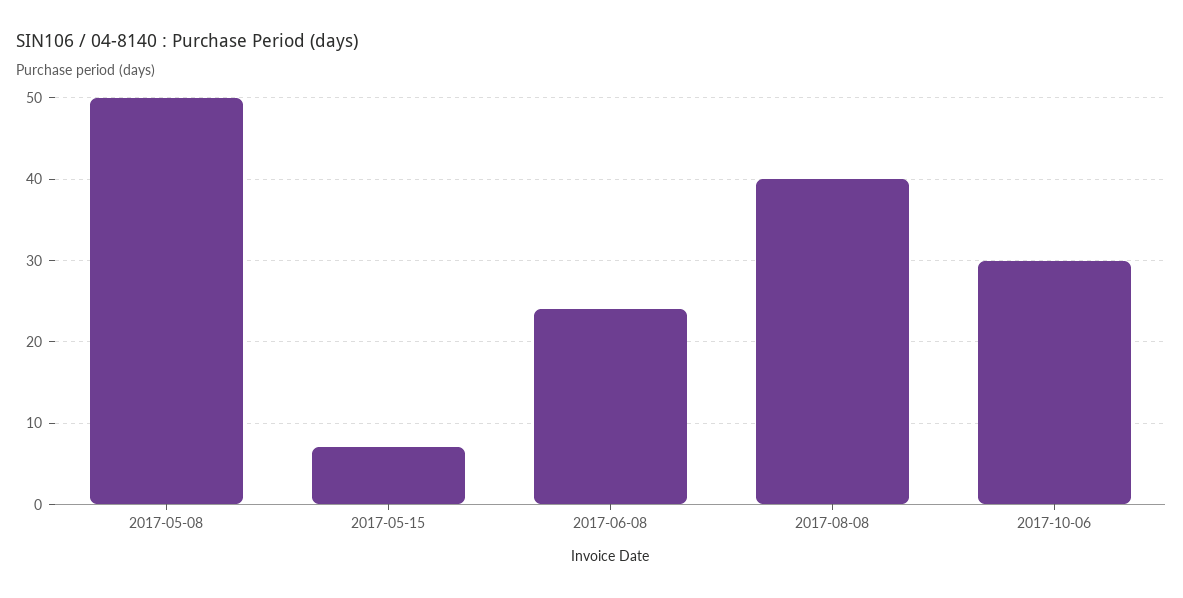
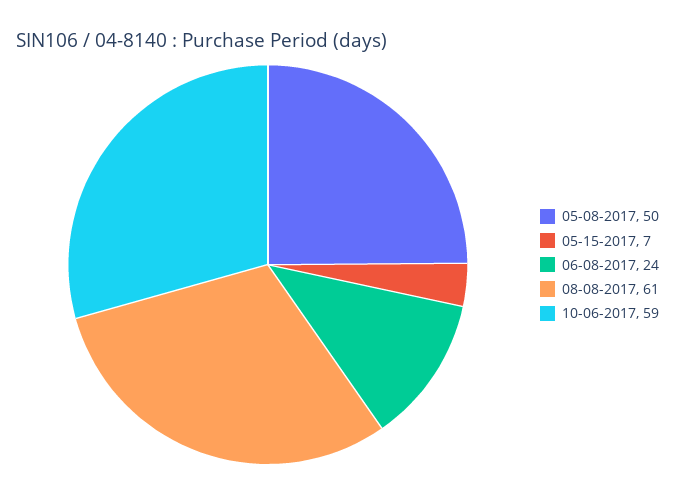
2017-08-08: 40 -> 61
2017-10-06: 30 -> 59

